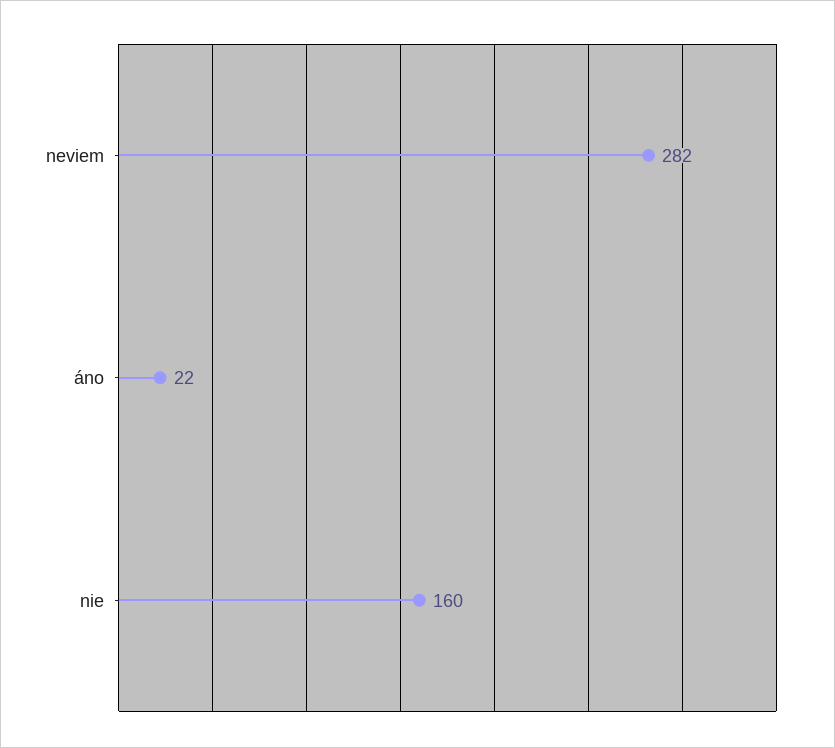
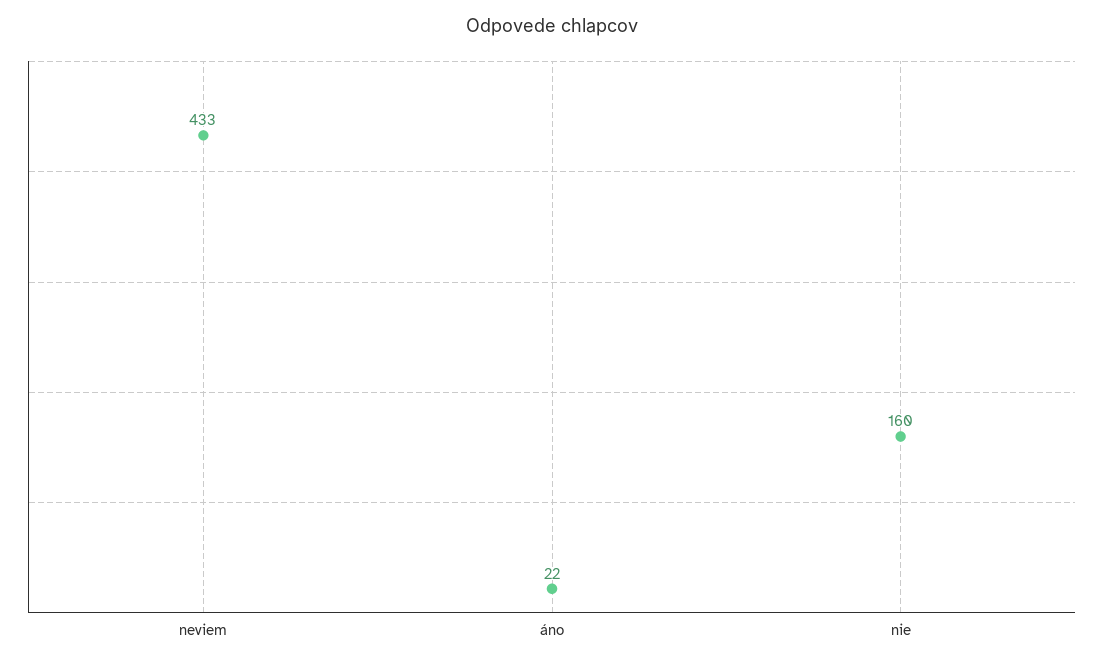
neviem: 282 -> 433

